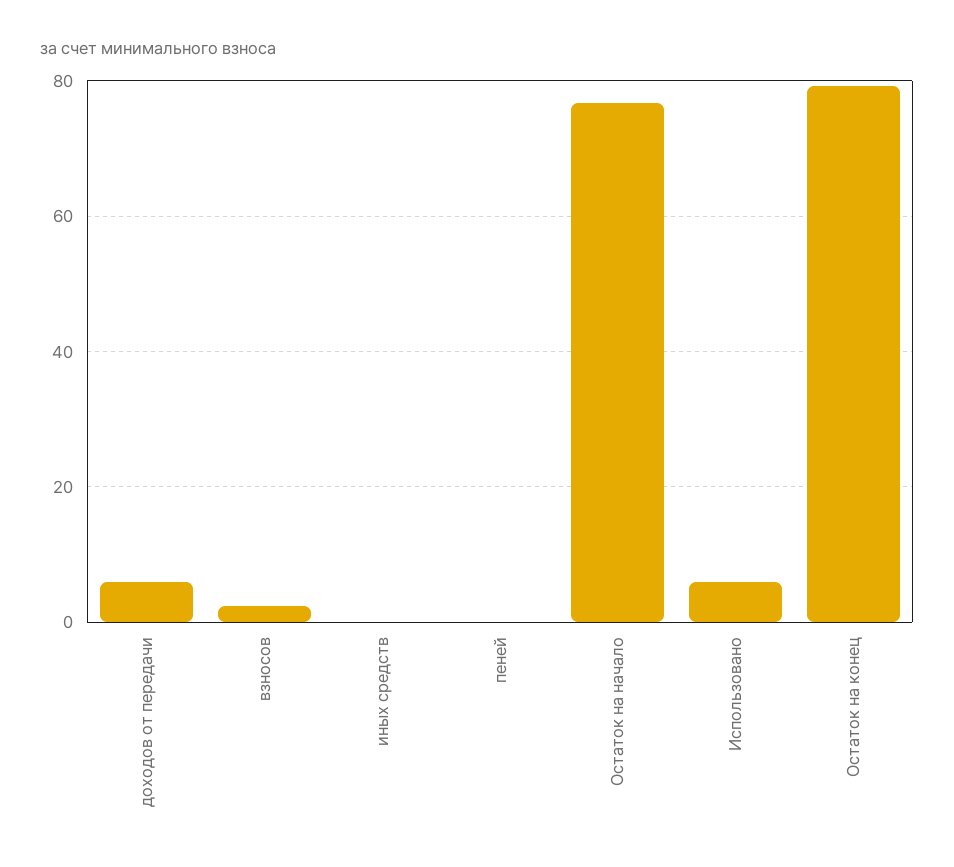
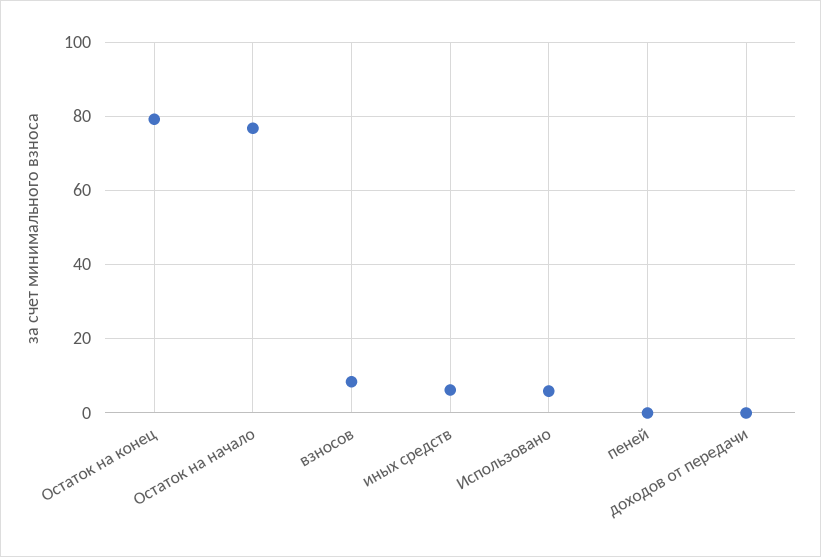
доходов от передачи: 6 -> 0
взносов: 2 -> 8
иных средств: 0 -> 6

